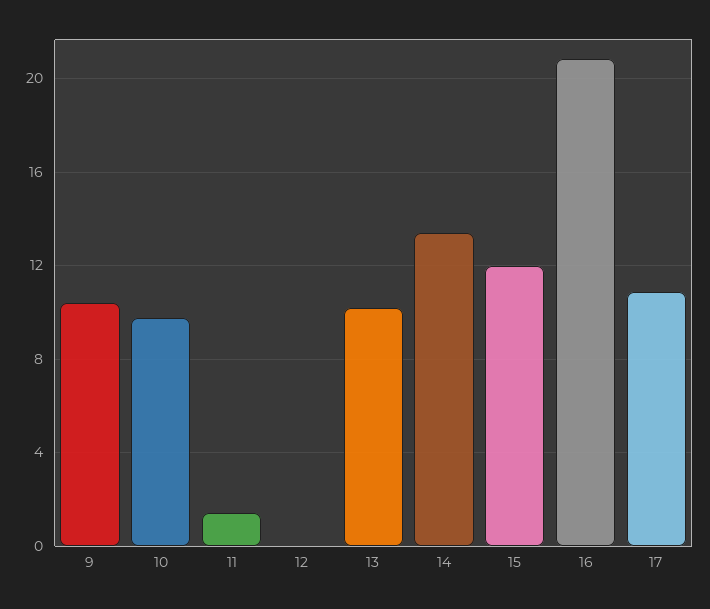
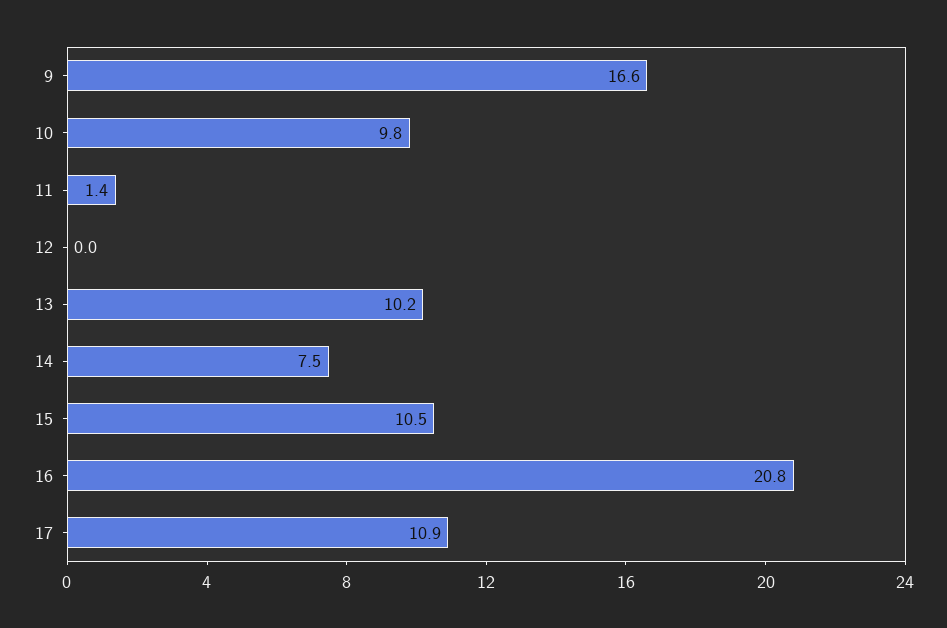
9: 10.5 -> 16.6
14: 13.5 -> 7.5
15: 12 -> 10.5

